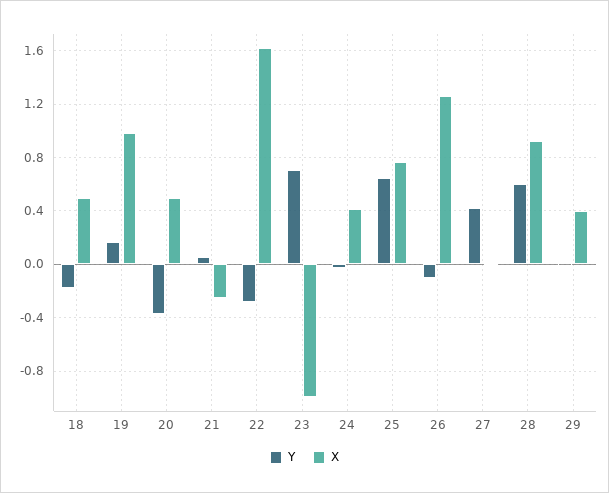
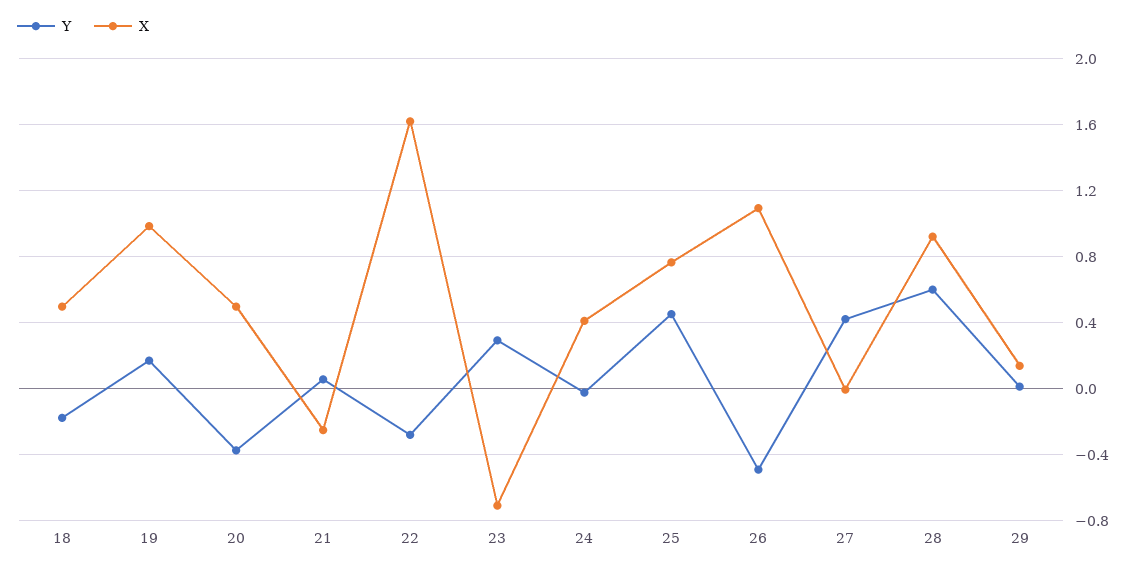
Y, 23: 0.7 -> 0.3
X, 23: -1 -> -0.7
Y, 25: 0.65 -> 0.45
Y, 26: -0.1 -> -0.5
X, 26: 1.25 -> 1.1
X, 29: 0.4 -> 0.15

